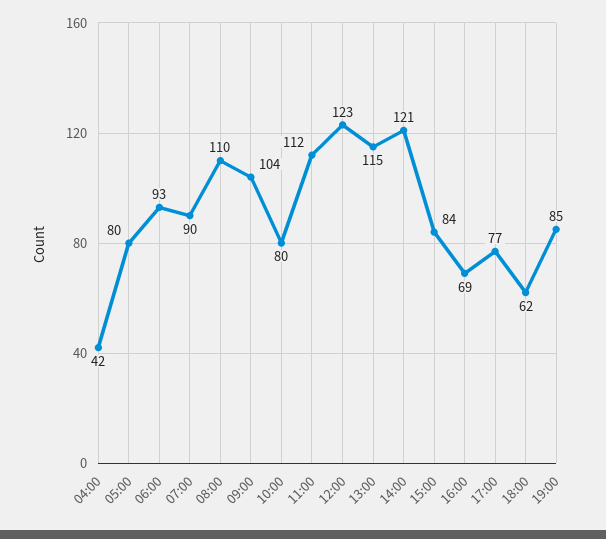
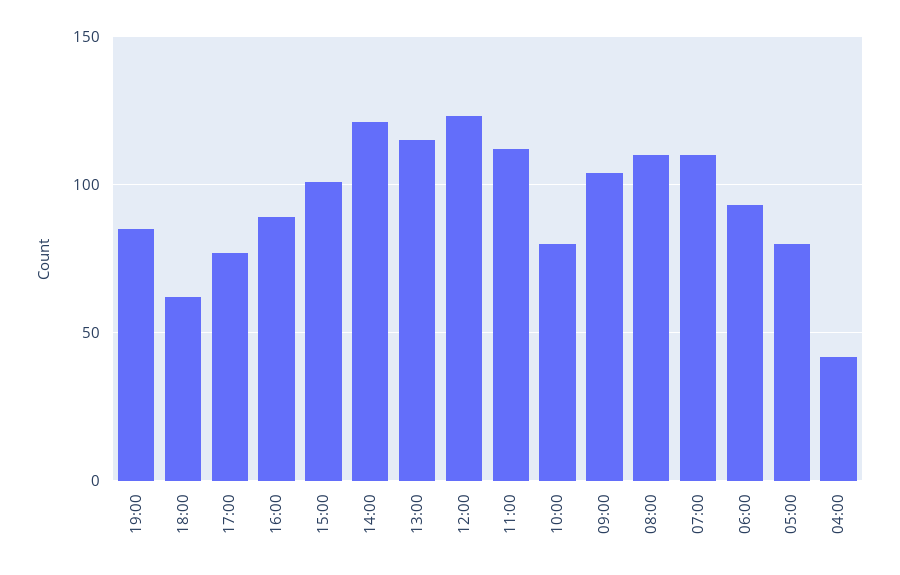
07:00: 90 -> 110
15:00: 84 -> 100
16:00: 69 -> 90

